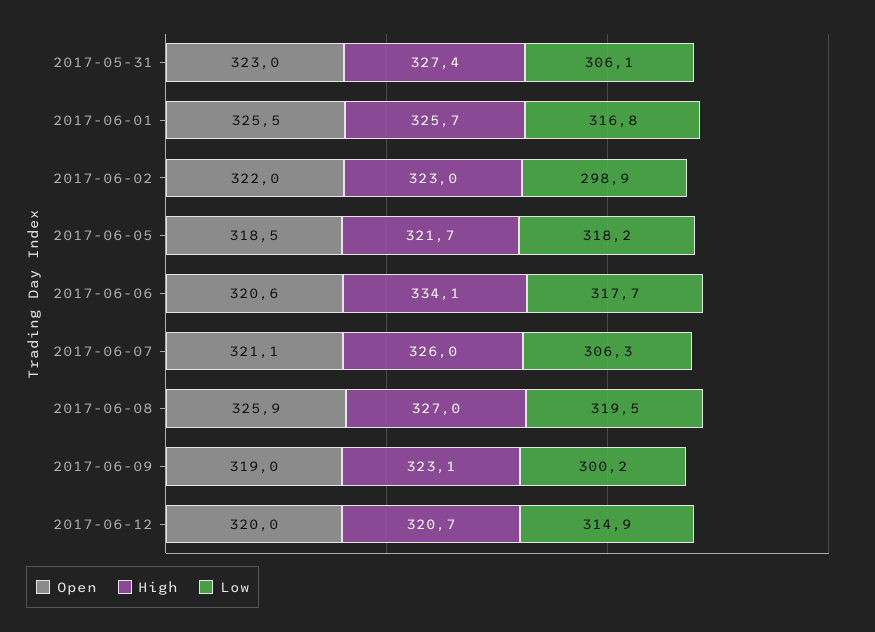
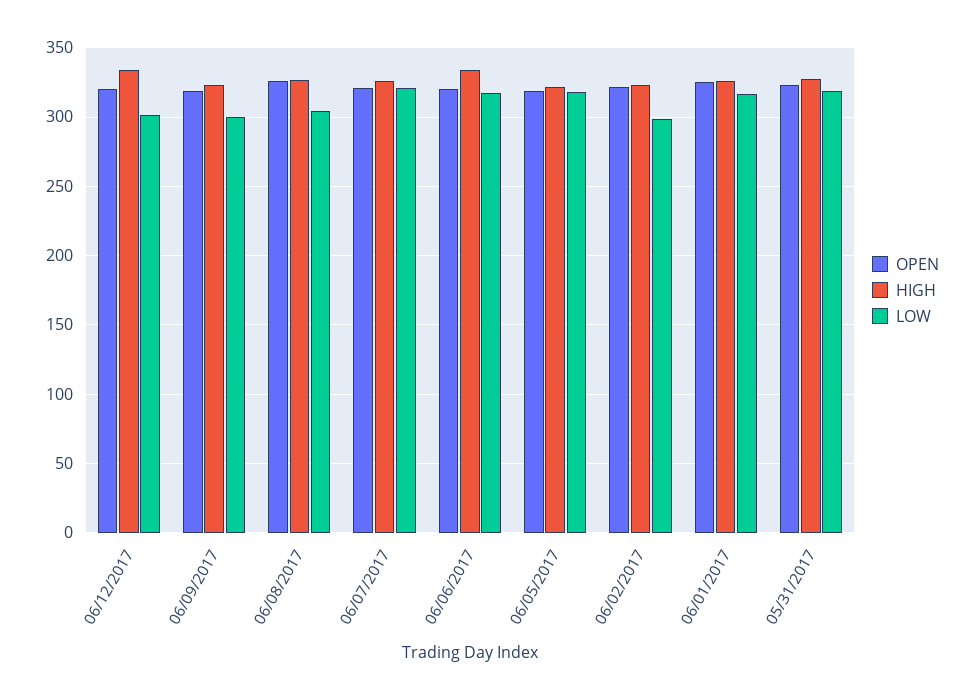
Low, 2017-05-31: 306.1 -> 320
Low, 2017-06-07: 306.3 -> 320
Low, 2017-06-08: 319.5 -> 305
High, 2017-06-12: 320.7 -> 335
Low, 2017-06-12: 314.9 -> 300

